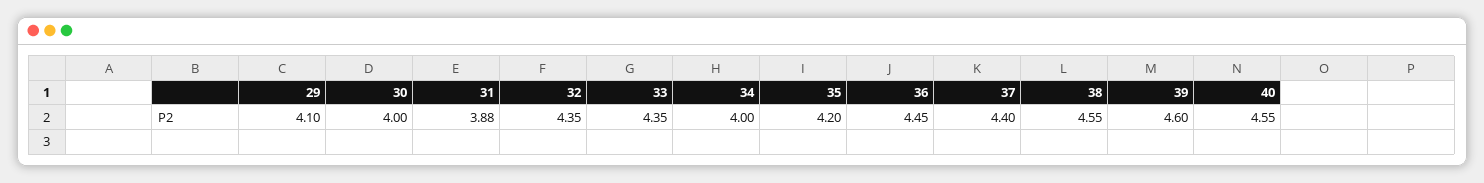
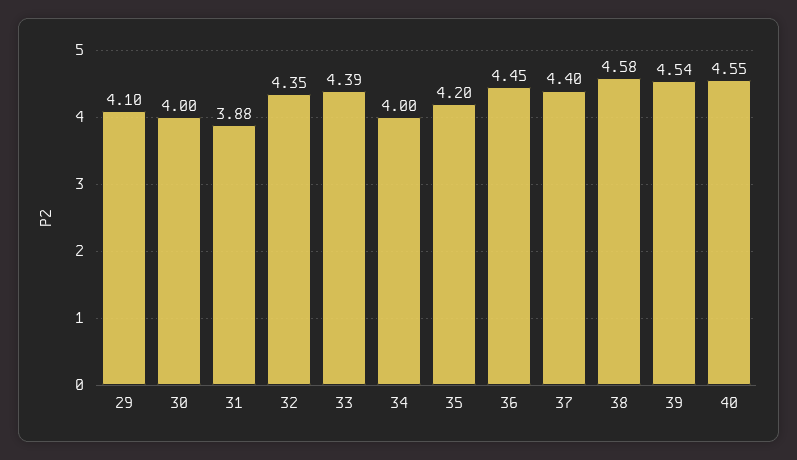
33: 4.35 -> 4.39
38: 4.55 -> 4.58
39: 4.6 -> 4.54

